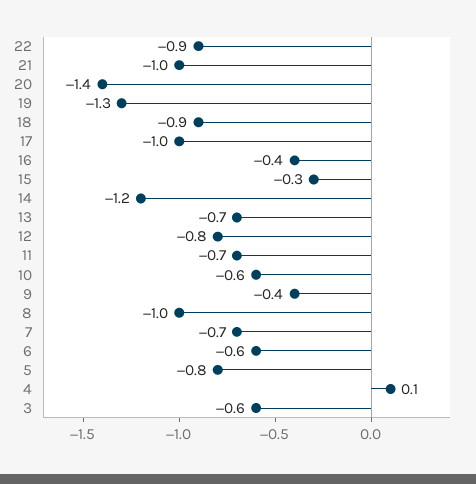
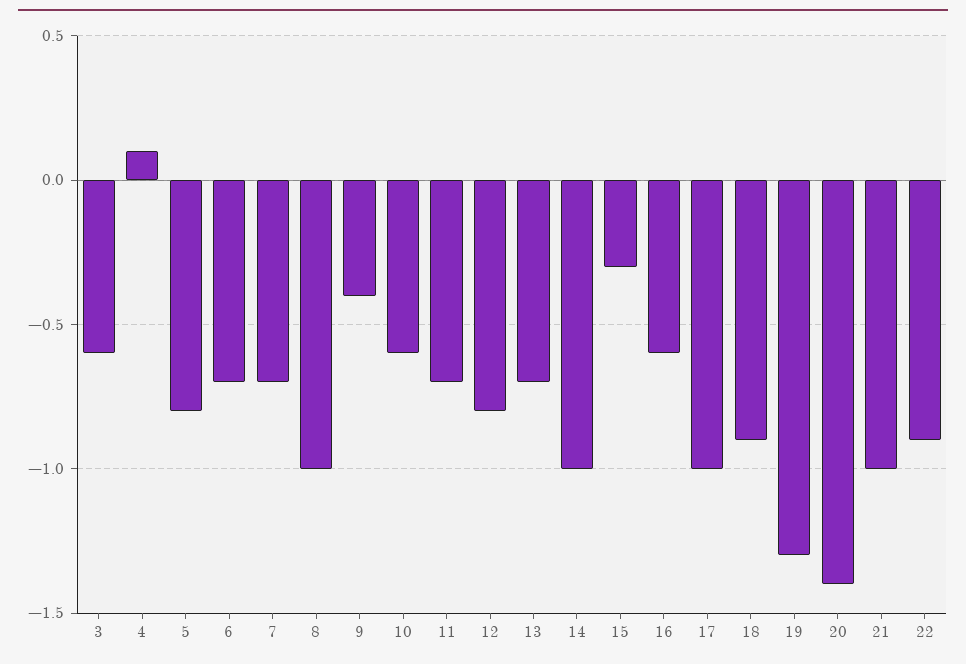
16: -0.4 -> -0.6
14: -1.2 -> -1
6: -0.6 -> -0.7

